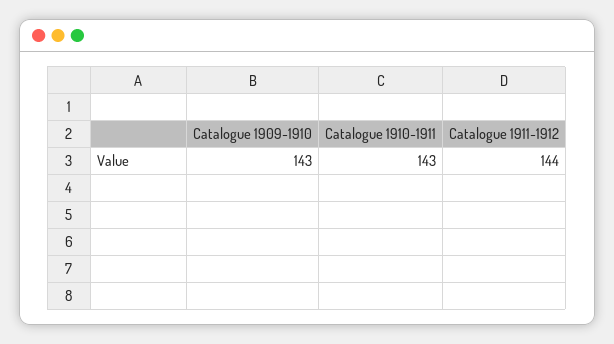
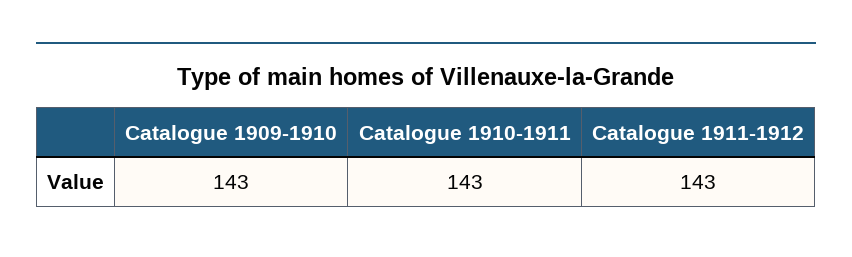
Catalogue 1911-1912: 144 -> 143

